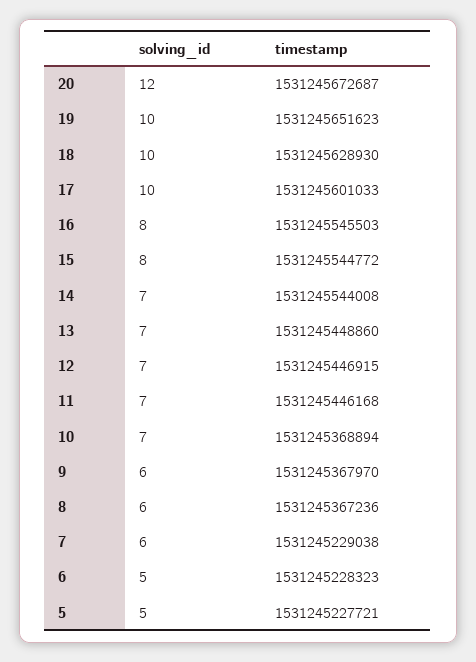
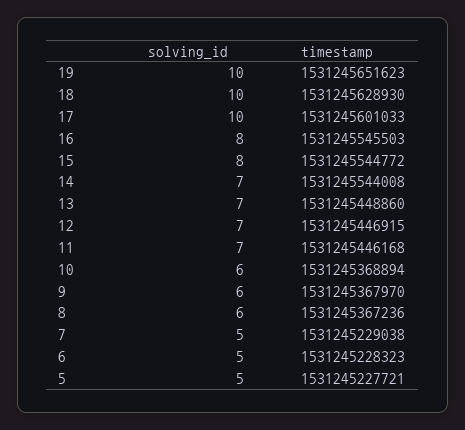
solving_id, 20: 12 -> none
timestamp, 20: 1531245672687 -> none
solving_id, 10: 7 -> 6
solving_id, 7: 6 -> 5

